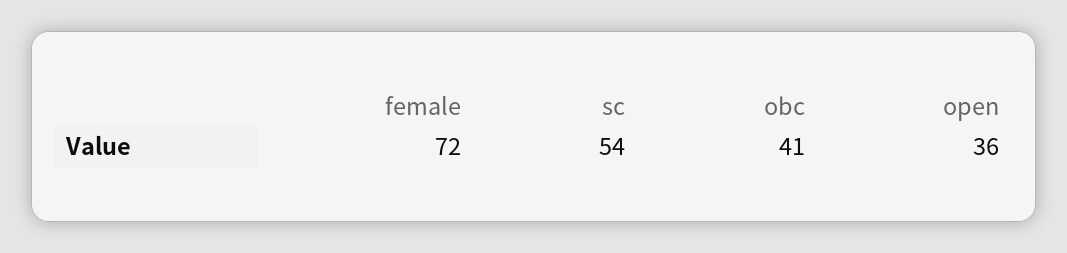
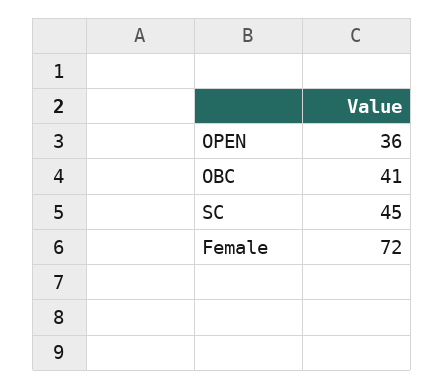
sc: 54 -> 45

